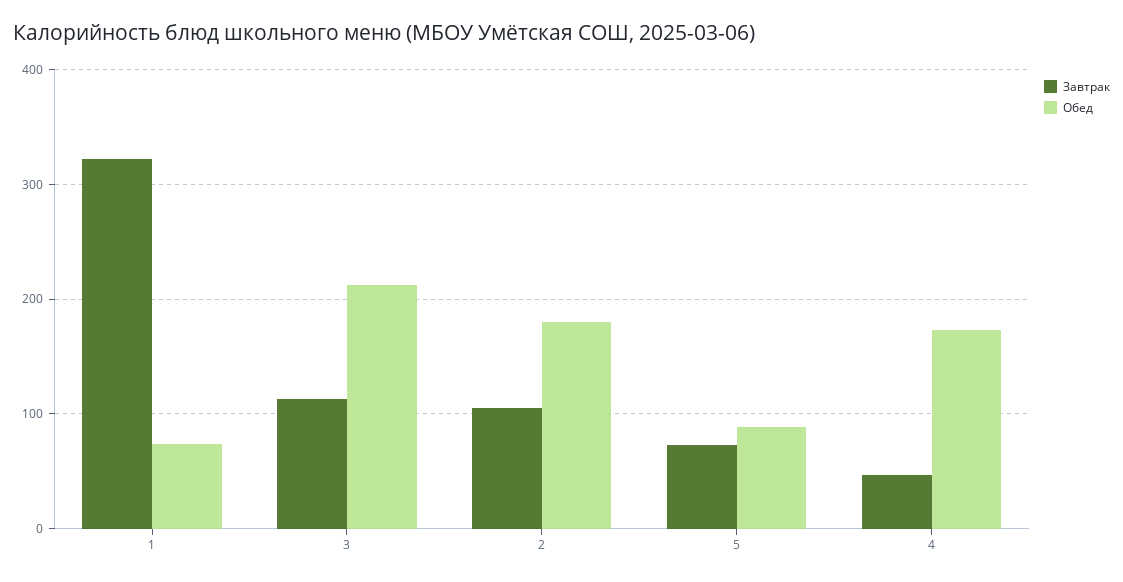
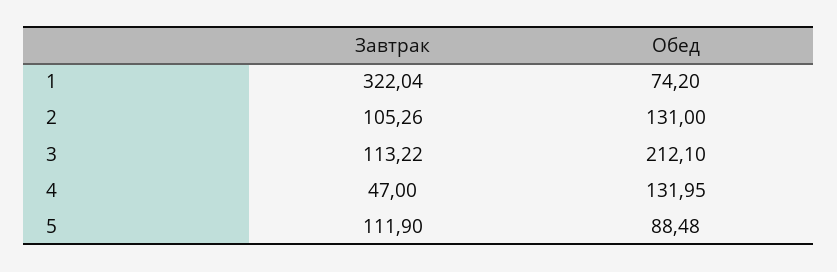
Обед, 2: 180 -> 131
Завтрак, 5: 70 -> 111.9
Обед, 4: 170 -> 131.95

